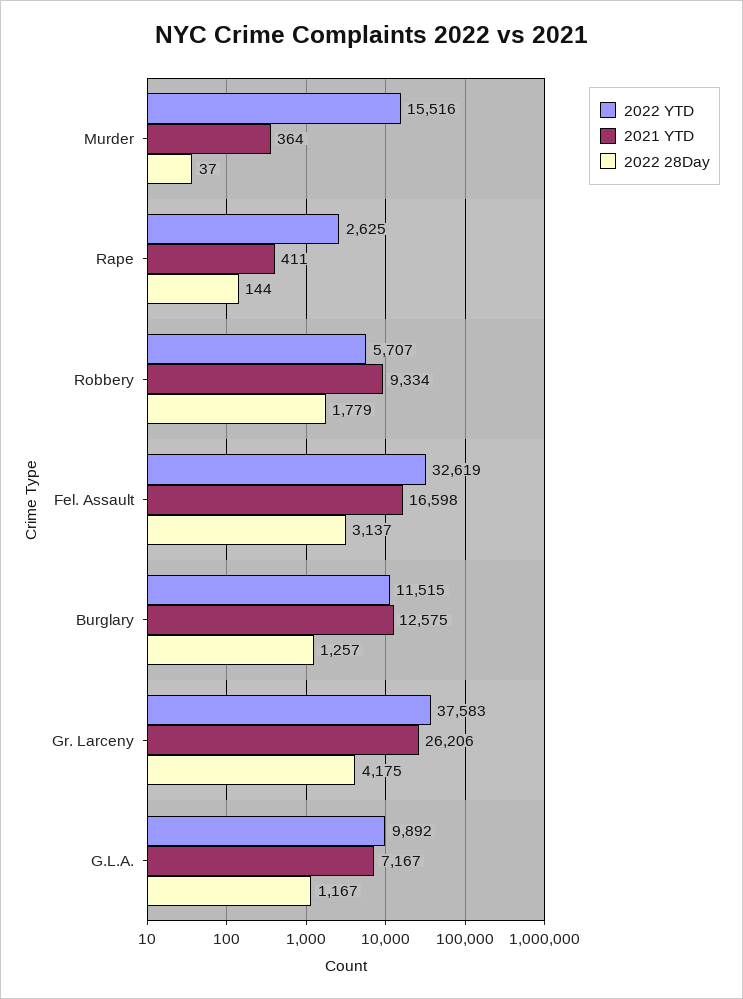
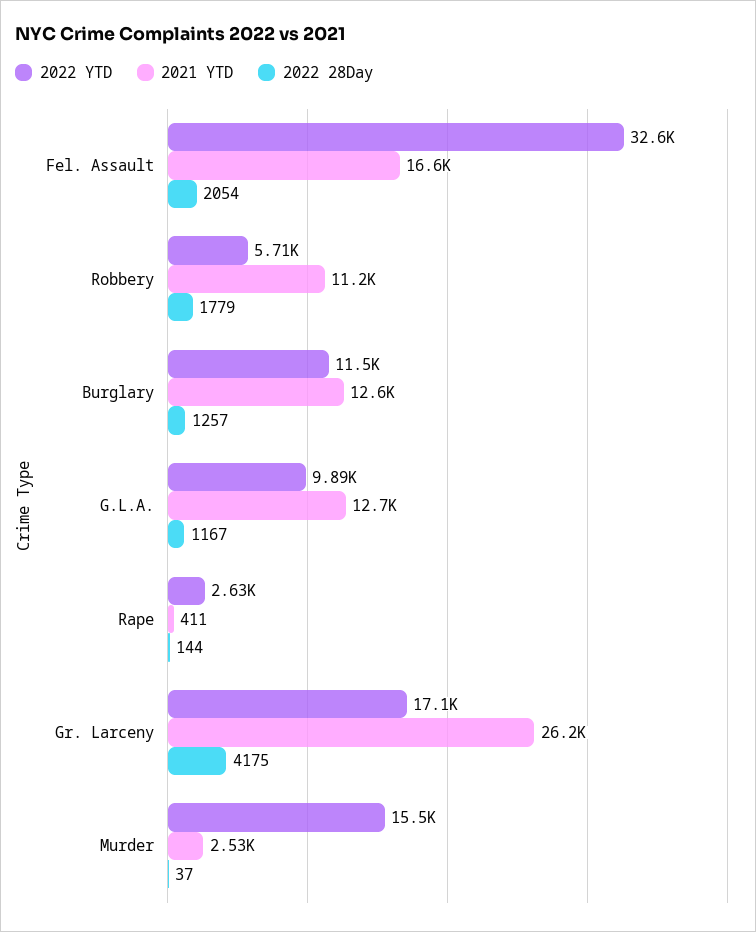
2021 YTD, Murder: 364 -> 2530
2021 YTD, Robbery: 9334 -> 11200
2022 28Day, Fel. Assault: 3137 -> 2054
2022 YTD, Gr. Larceny: 37583 -> 17100
2021 YTD, G.L.A.: 7167 -> 12700

